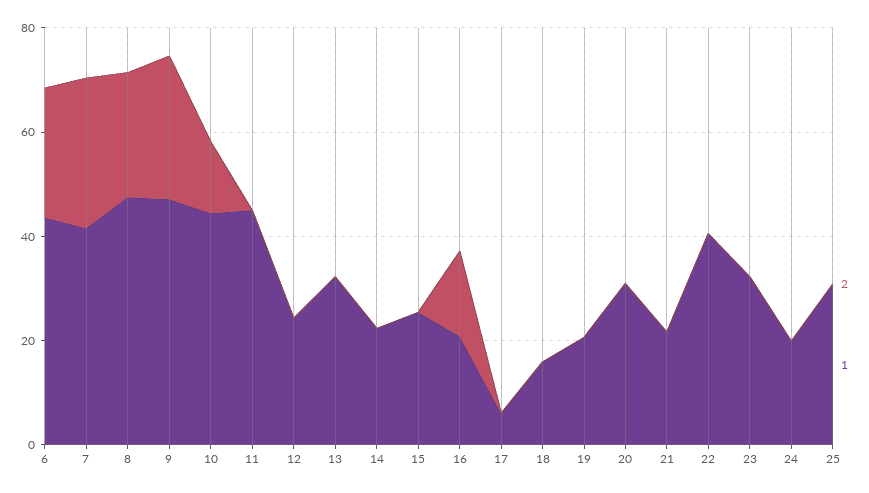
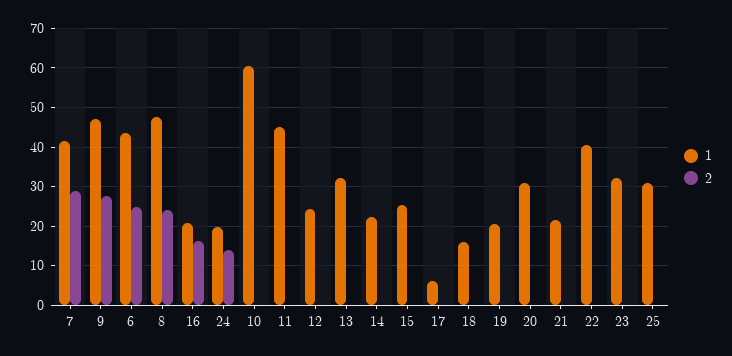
2, 10: 15 -> 0
1, 10: 45 -> 60
2, 24: 0 -> 14

